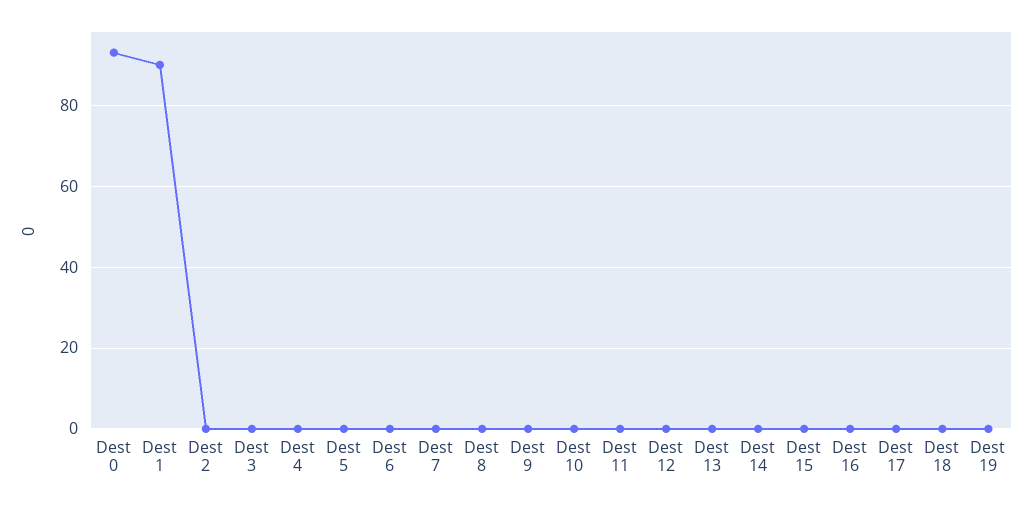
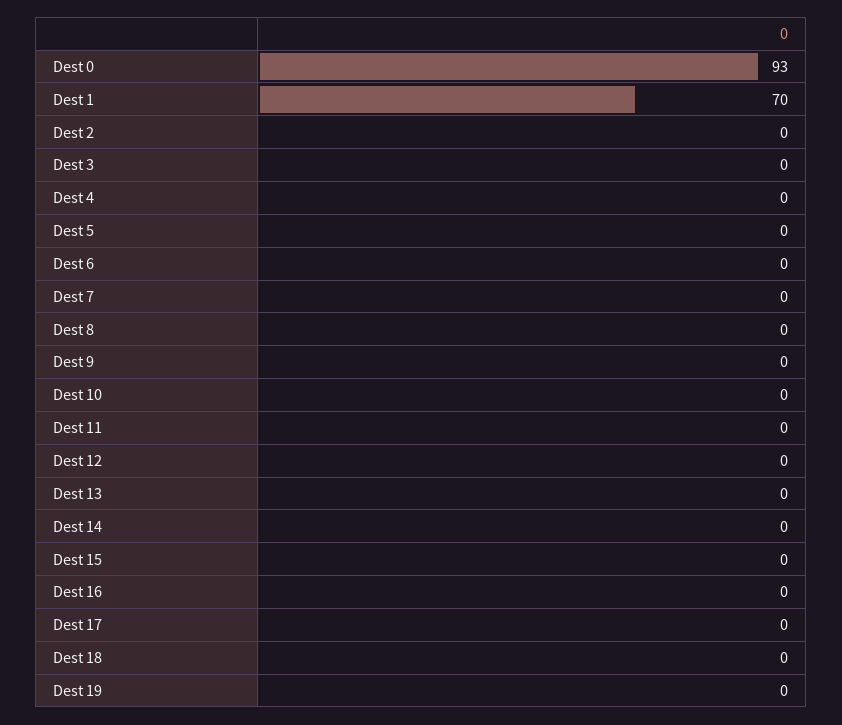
Dest 1: 90 -> 70

